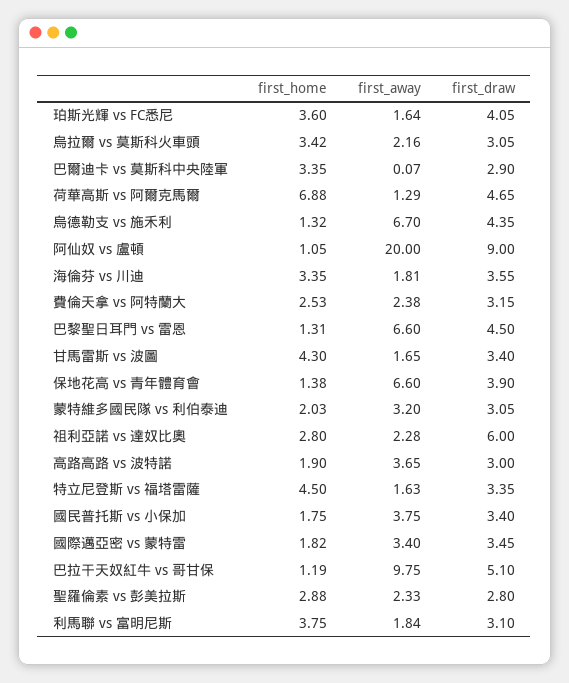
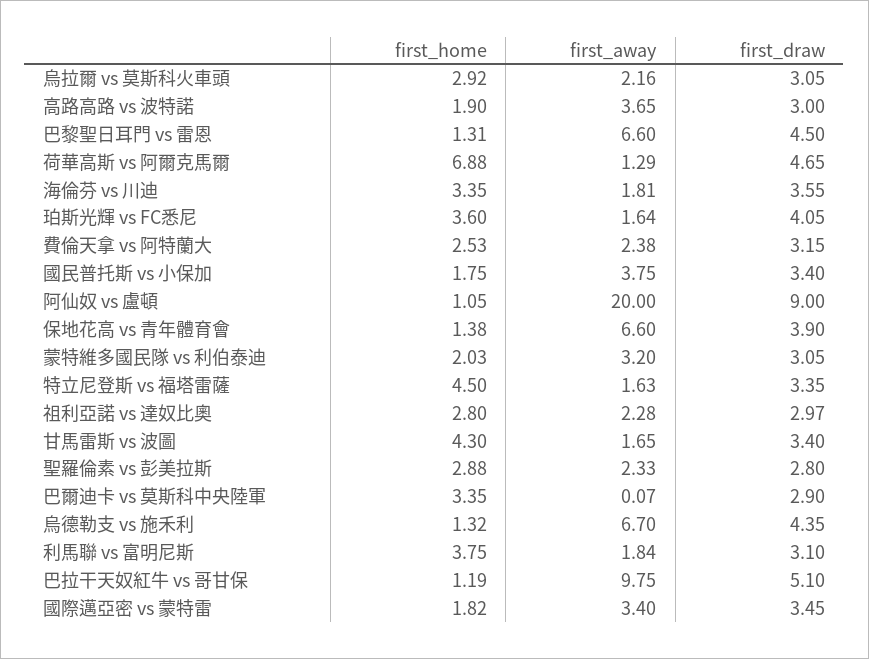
first_home, 烏拉爾 vs 莫斯科火車頭: 3.42 -> 2.92
first_draw, 祖利亞諾 vs 達奴比奧: 6 -> 2.97

